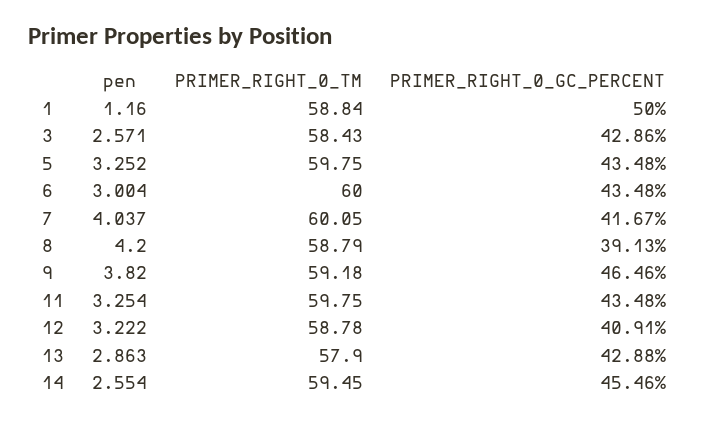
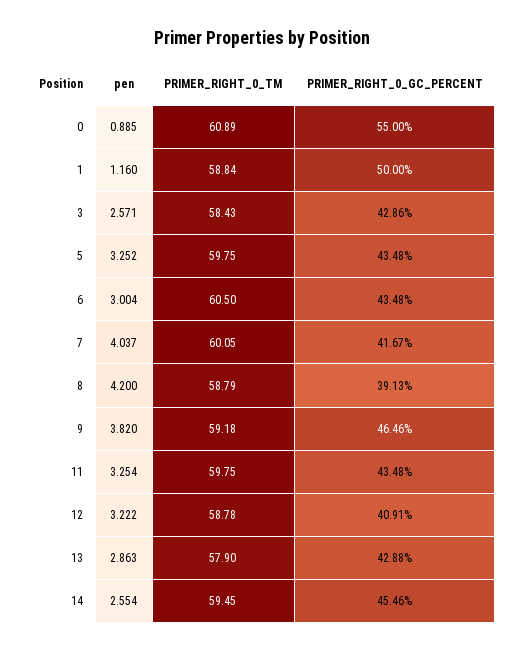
PRIMER_RIGHT_0_TM, 6: 60 -> 60.5
pen, 0: none -> 0.885
PRIMER_RIGHT_0_TM, 0: none -> 60.89
PRIMER_RIGHT_0_GC_PERCENT, 0: none -> 55

